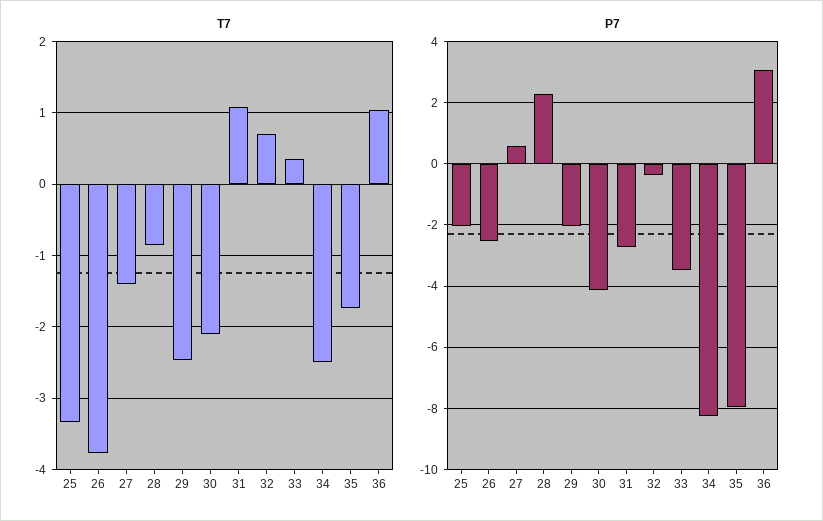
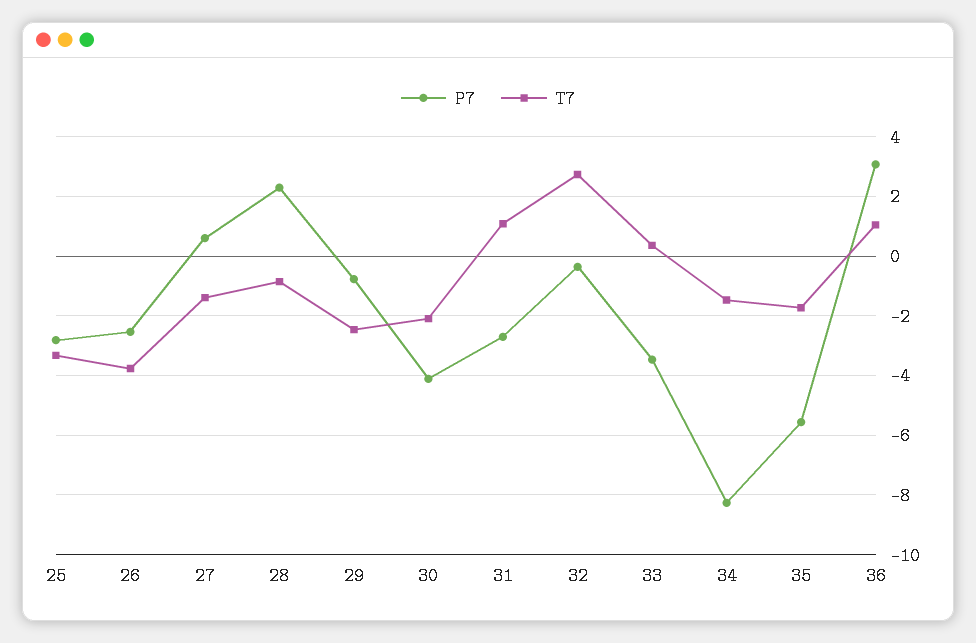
T7, 32: 0.7 -> 2.75
T7, 34: -2.5 -> -1.5
P7, 25: -2 -> -2.75
P7, 29: -2 -> -0.75
P7, 35: -8 -> -5.5

